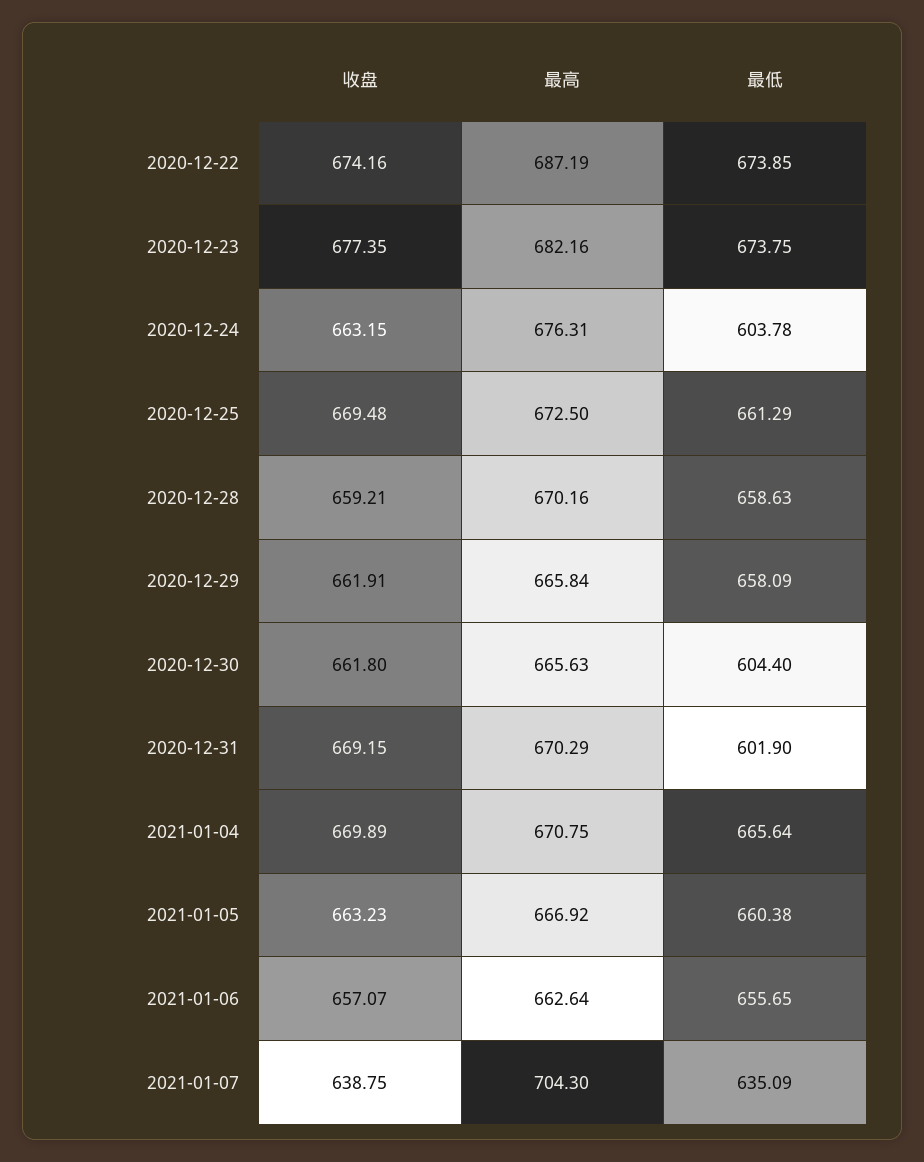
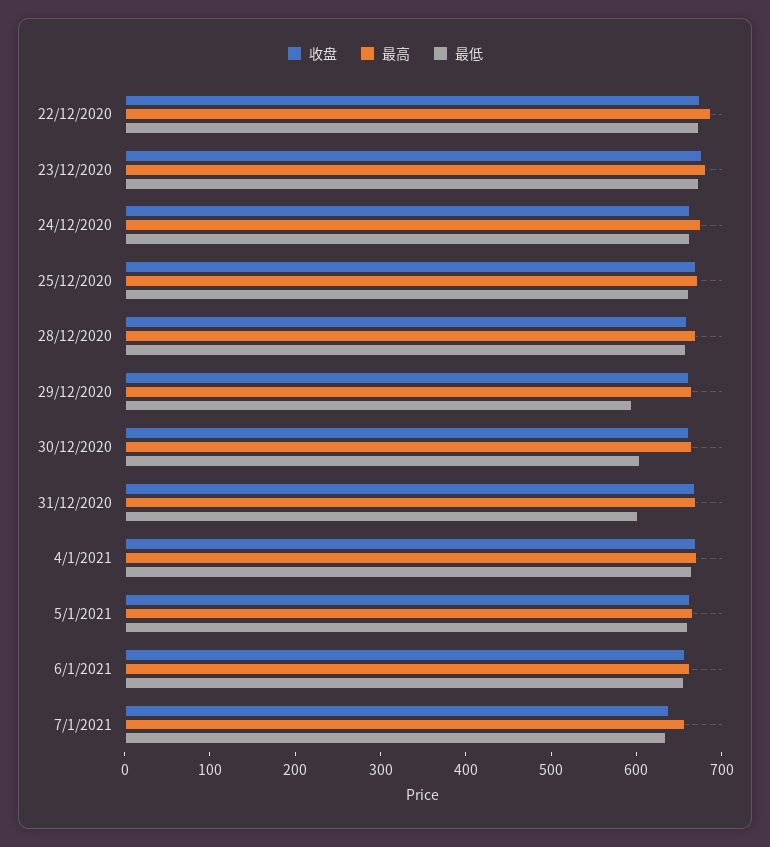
最低, 2020-12-24: 603.78 -> 660
最低, 2020-12-29: 658.09 -> 600
最高, 2021-01-07: 704.3 -> 660

